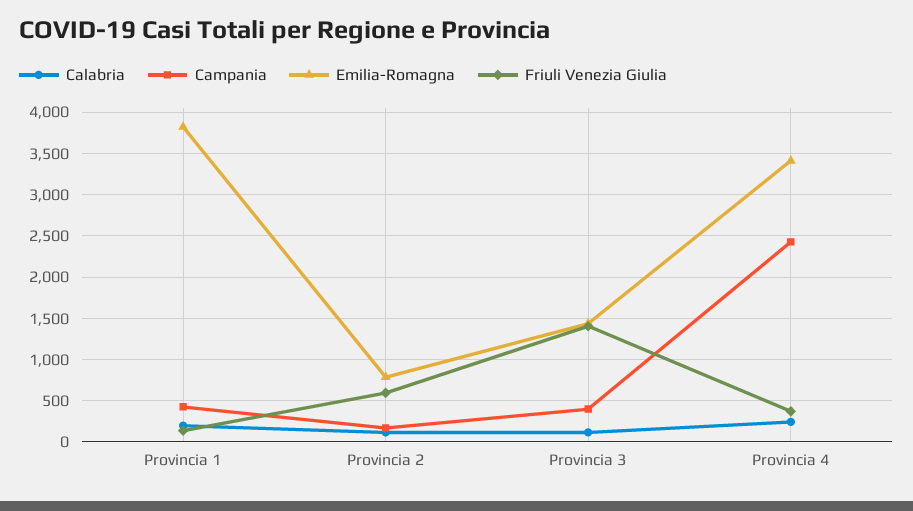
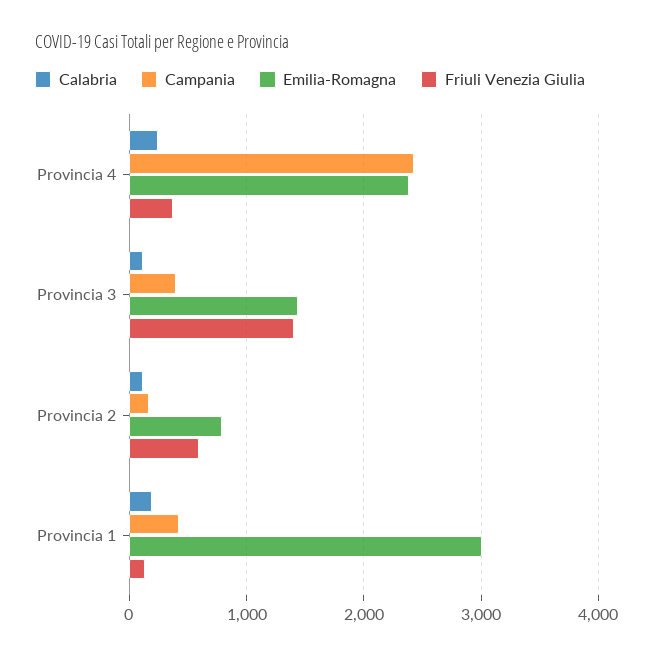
Emilia-Romagna, Provincia 1: 3800 -> 3000
Emilia-Romagna, Provincia 4: 3400 -> 2400

